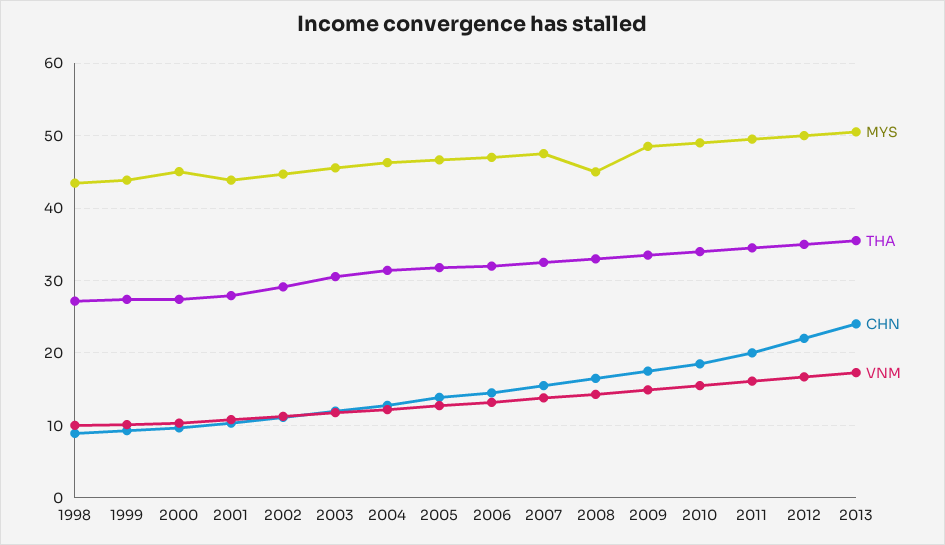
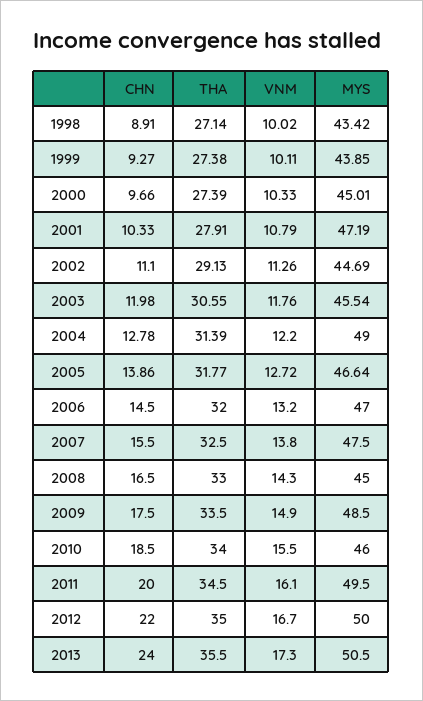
MYS, 2001: 44 -> 47.19
MYS, 2004: 46 -> 49
MYS, 2010: 49 -> 46

